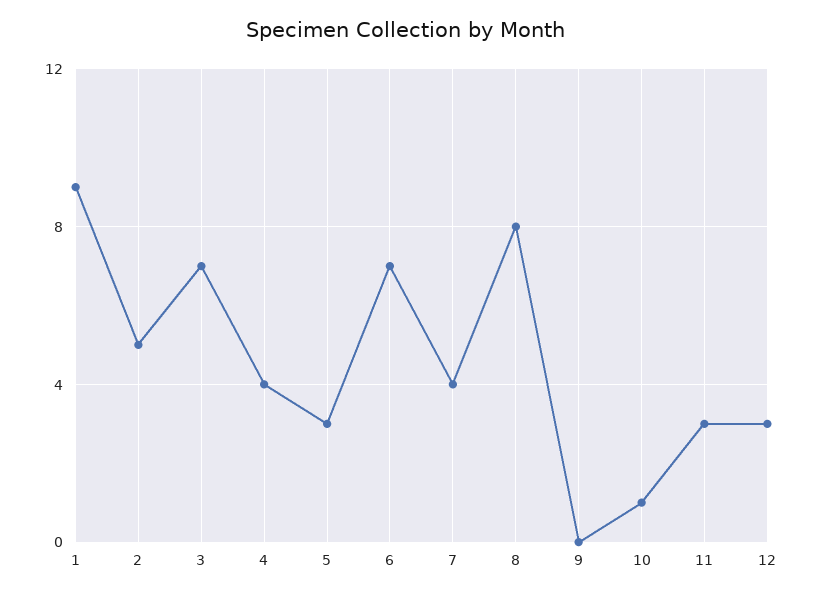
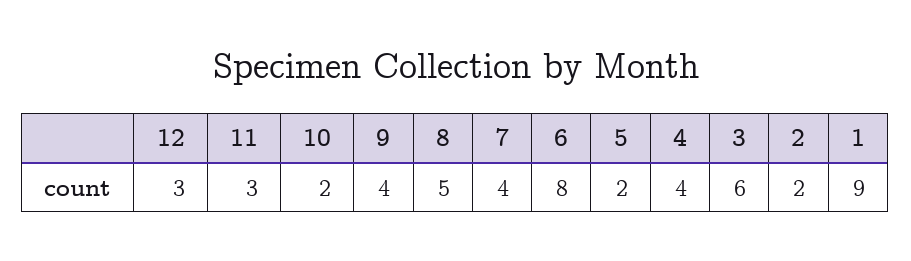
2: 5 -> 2
3: 7 -> 6
5: 3 -> 2
6: 7 -> 8
8: 8 -> 5
9: 0 -> 4
10: 1 -> 2

